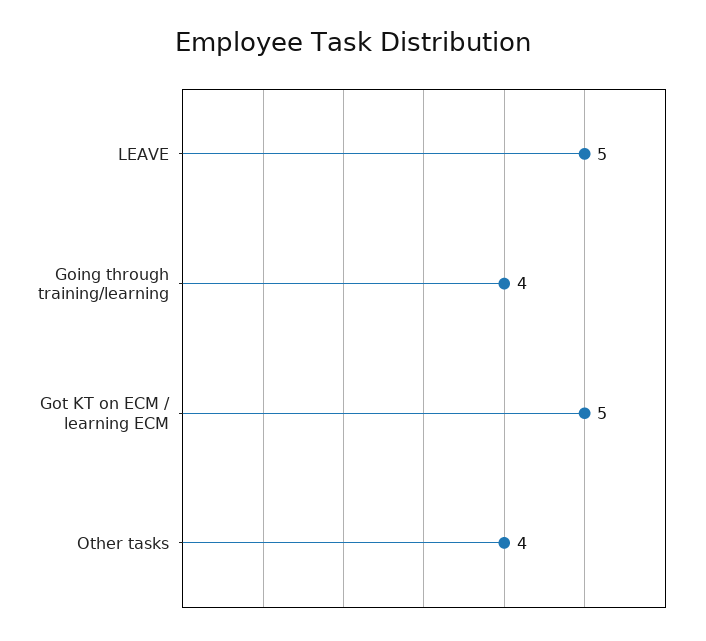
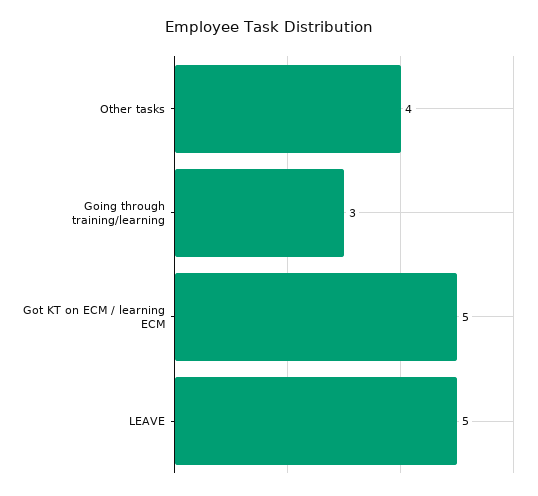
Going through training/learning: 4 -> 3

